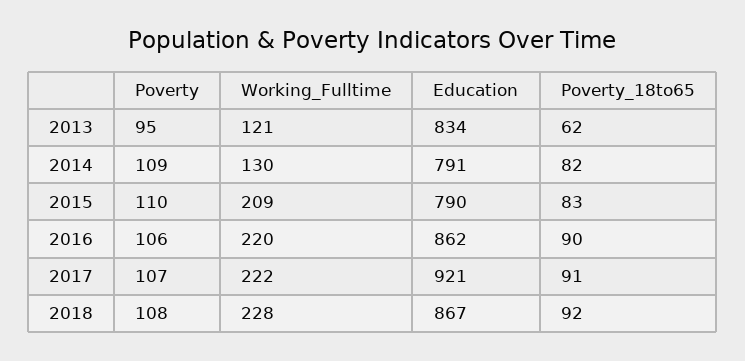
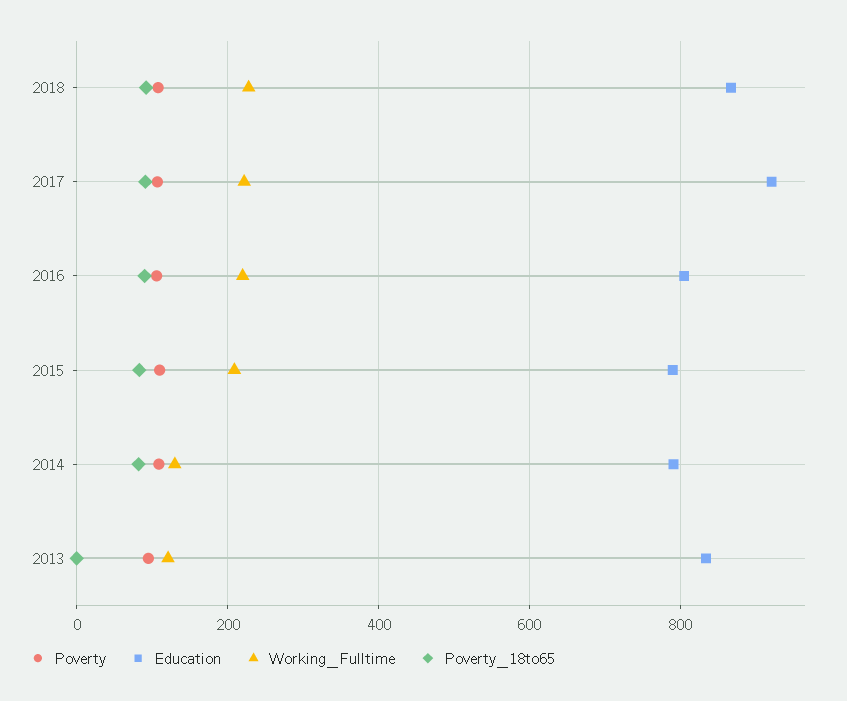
Poverty_18to65, 2013: 62 -> 0
Education, 2016: 862 -> 800

